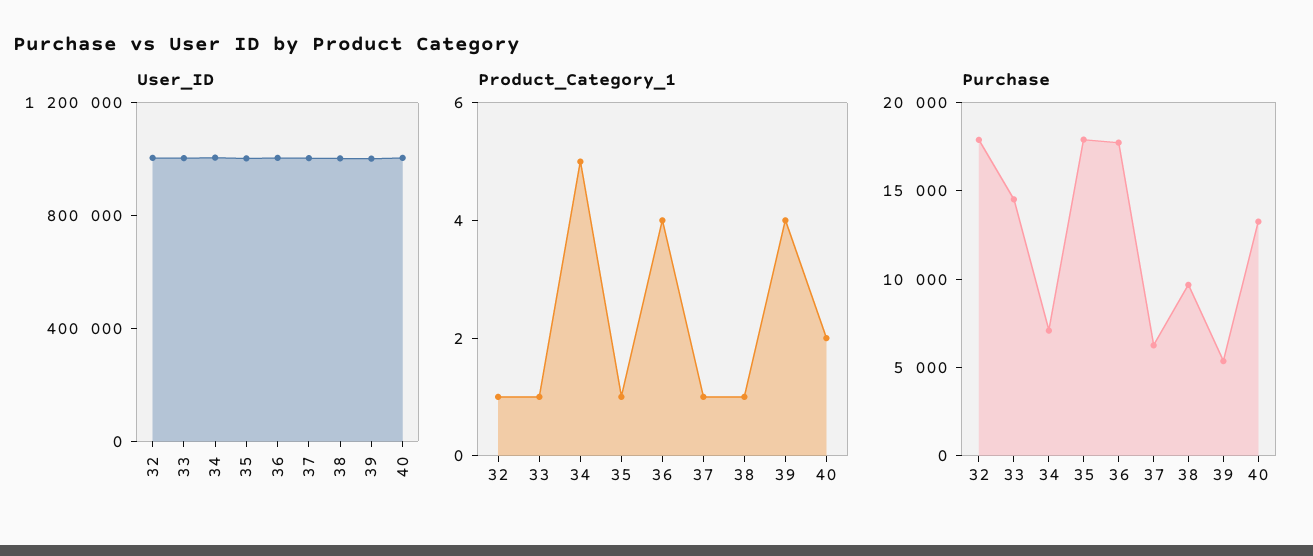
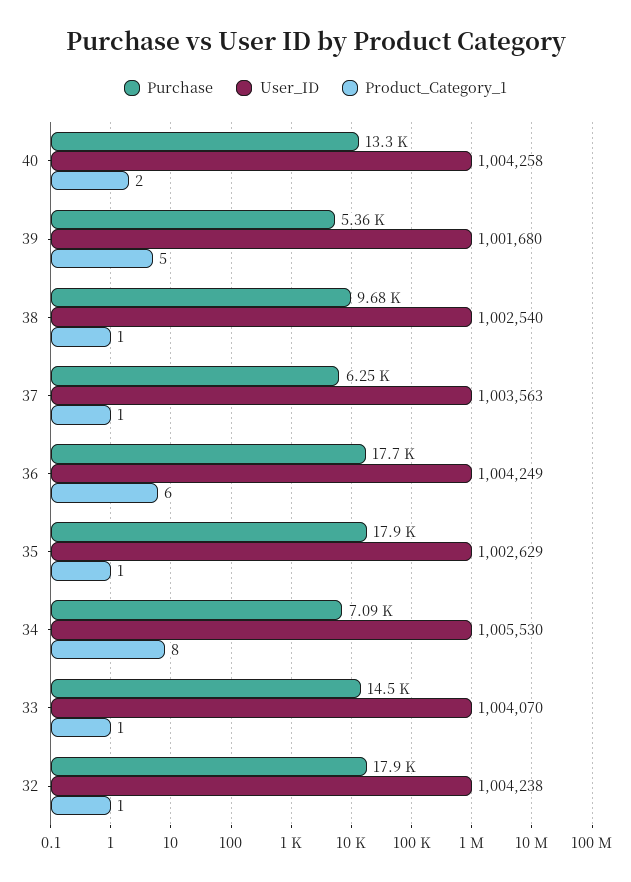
Product_Category_1, 34: 5 -> 8
Product_Category_1, 36: 4 -> 6
Product_Category_1, 39: 4 -> 5

